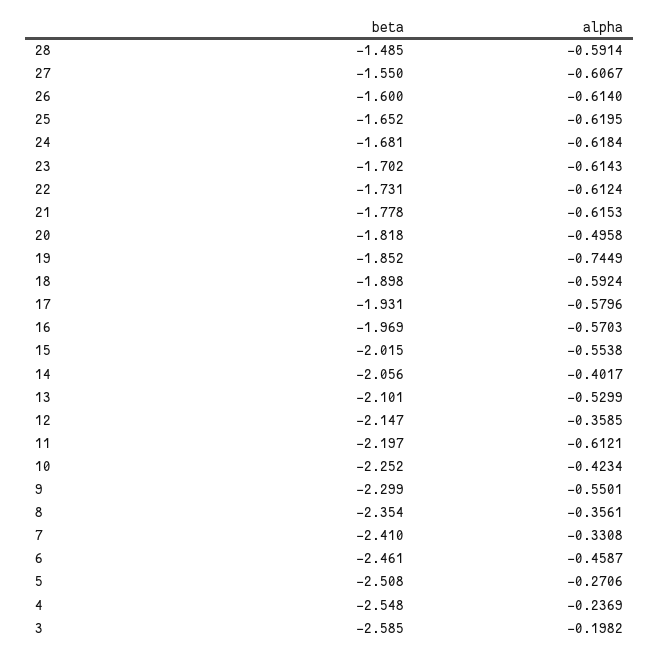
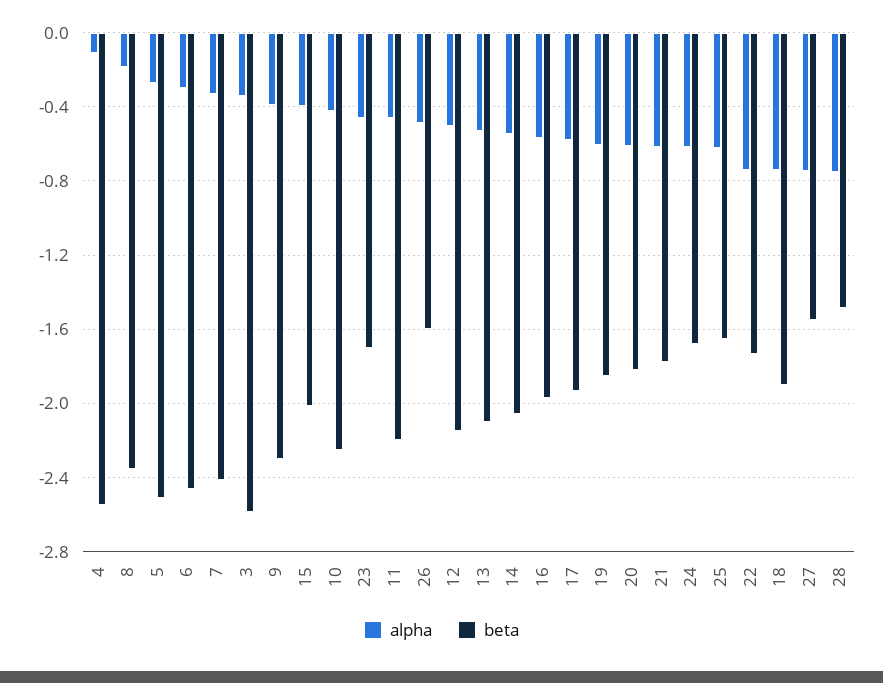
alpha, 28: -0.5914 -> -0.75
alpha, 27: -0.6067 -> -0.75
alpha, 26: -0.614 -> -0.5
alpha, 23: -0.6143 -> -0.45
alpha, 22: -0.6124 -> -0.75
alpha, 20: -0.4958 -> -0.6
alpha, 19: -0.7449 -> -0.6
alpha, 18: -0.5924 -> -0.75
alpha, 15: -0.5538 -> -0.4
alpha, 14: -0.4017 -> -0.55
alpha, 12: -0.3585 -> -0.5
alpha, 11: -0.6121 -> -0.45
alpha, 9: -0.5501 -> -0.4
alpha, 8: -0.3561 -> -0.2
alpha, 6: -0.4587 -> -0.3
alpha, 4: -0.2369 -> -0.1
alpha, 3: -0.1982 -> -0.35

